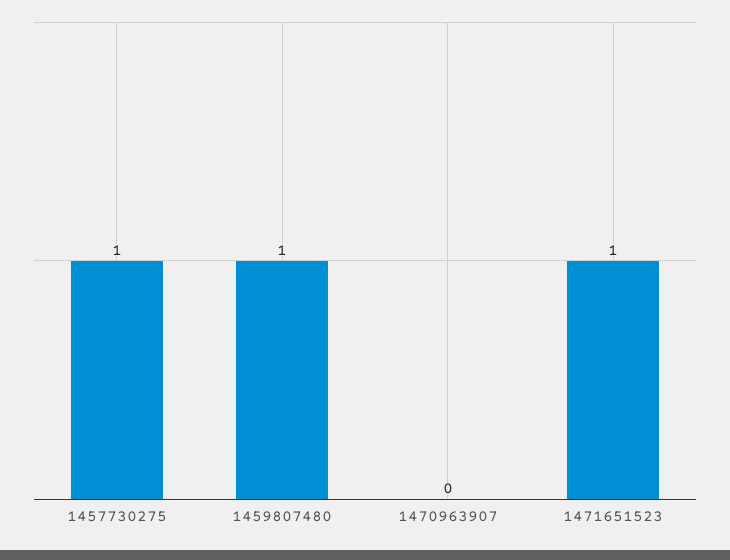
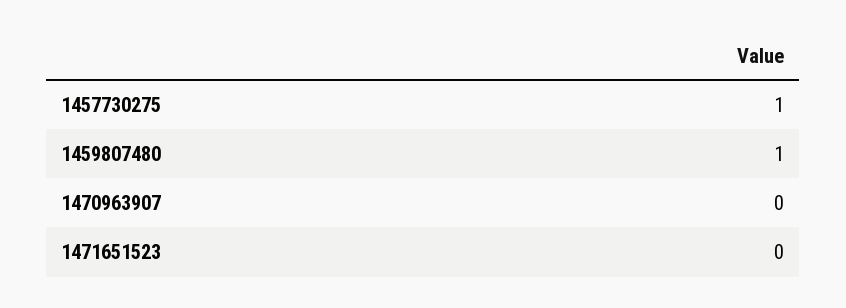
1471651523: 1 -> 0

